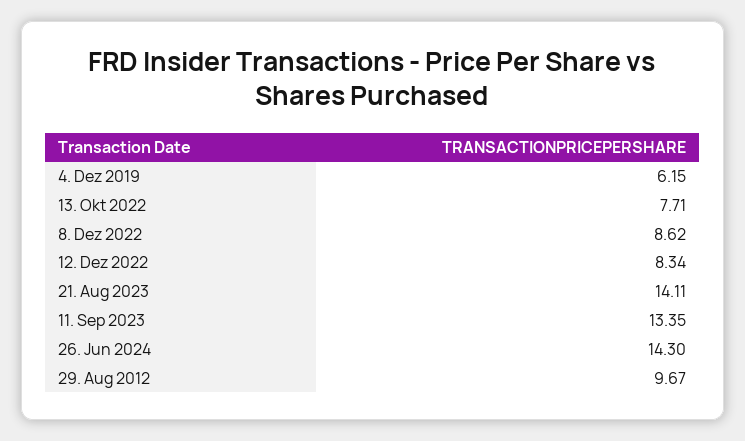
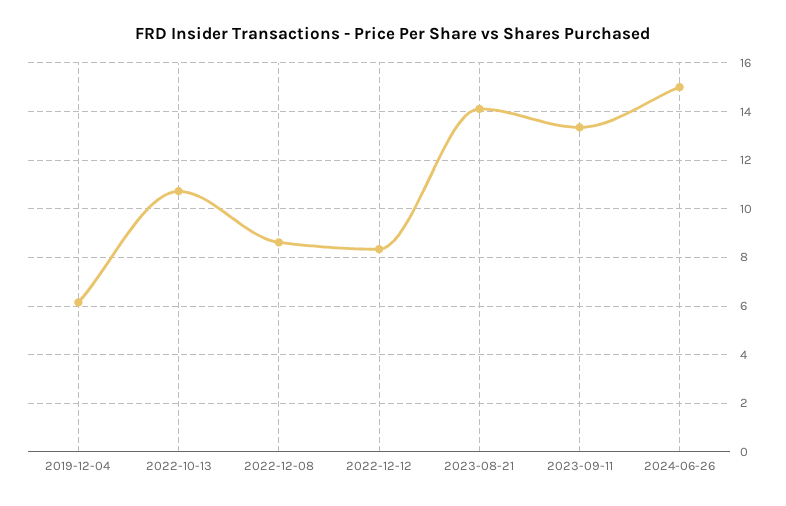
13. Okt 2022: 7.71 -> 10.75
26. Jun 2024: 14.3 -> 15
29. Aug 2012: 9.67 -> none

